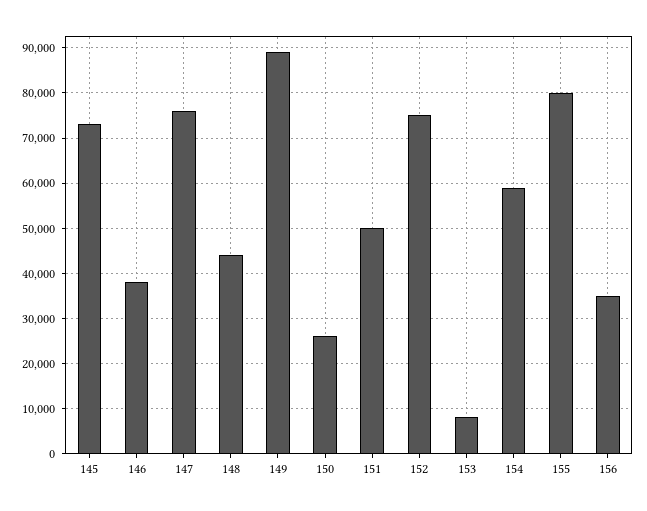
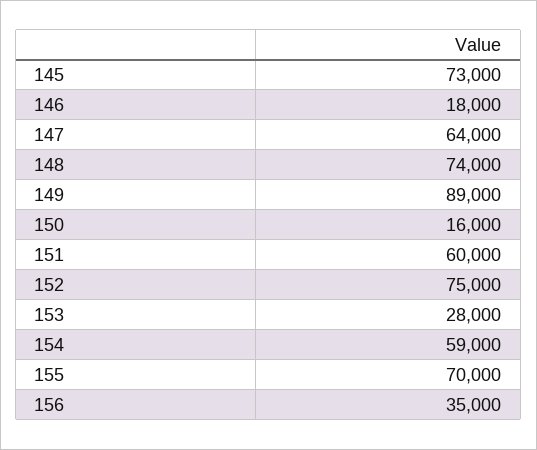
146: 38000 -> 18000
147: 76000 -> 64000
148: 44000 -> 74000
150: 26000 -> 16000
151: 50000 -> 60000
153: 8000 -> 28000
155: 80000 -> 70000

